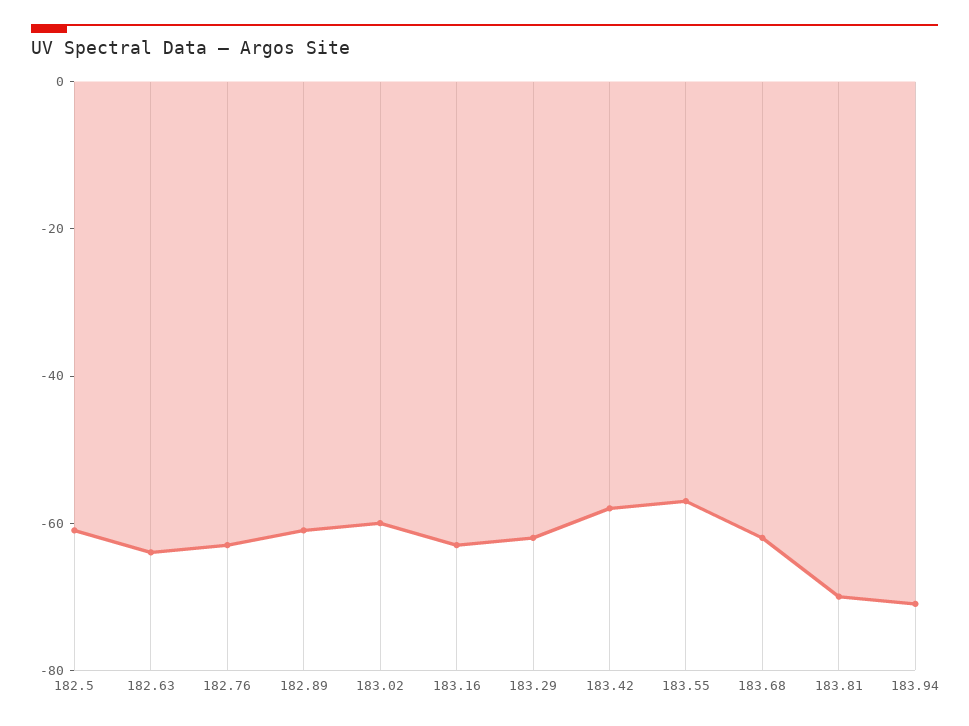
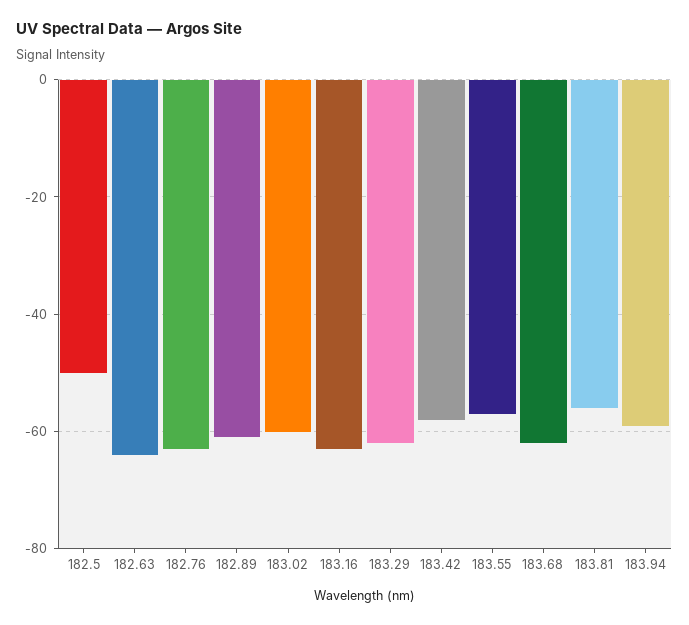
182.5: -60 -> -50
183.81: -70 -> -55
183.94: -70 -> -60

